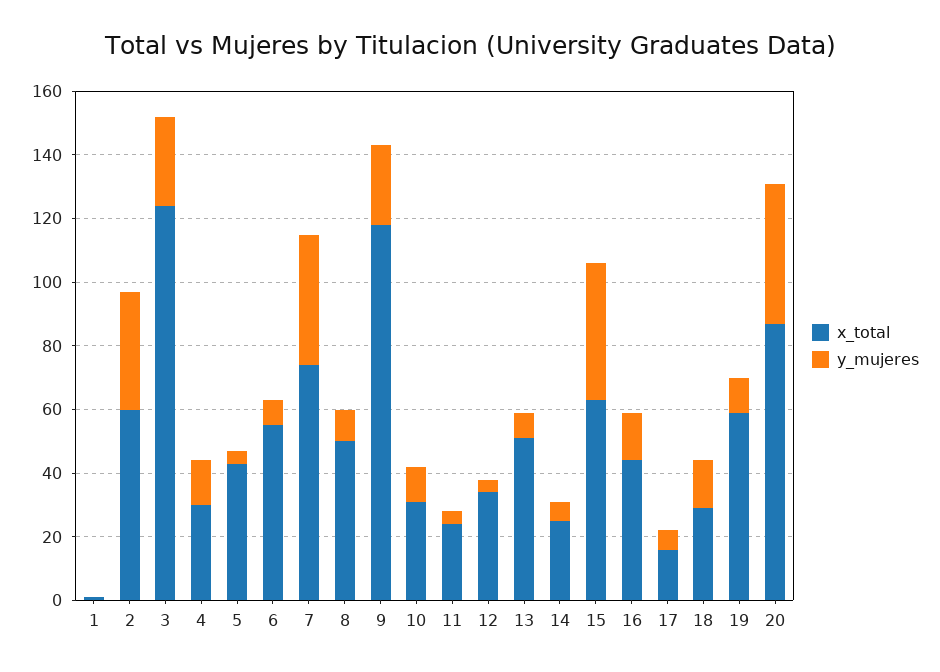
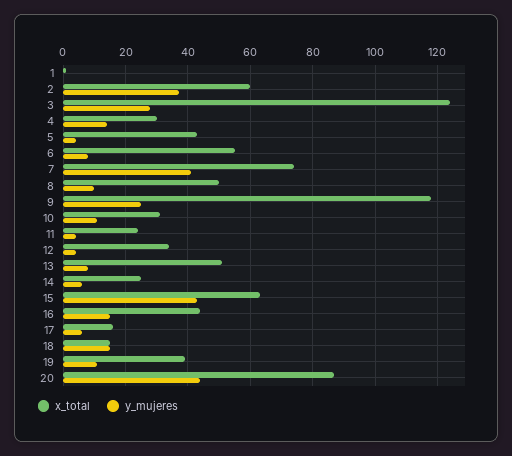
x_total, 18: 30 -> 15
x_total, 19: 60 -> 40

